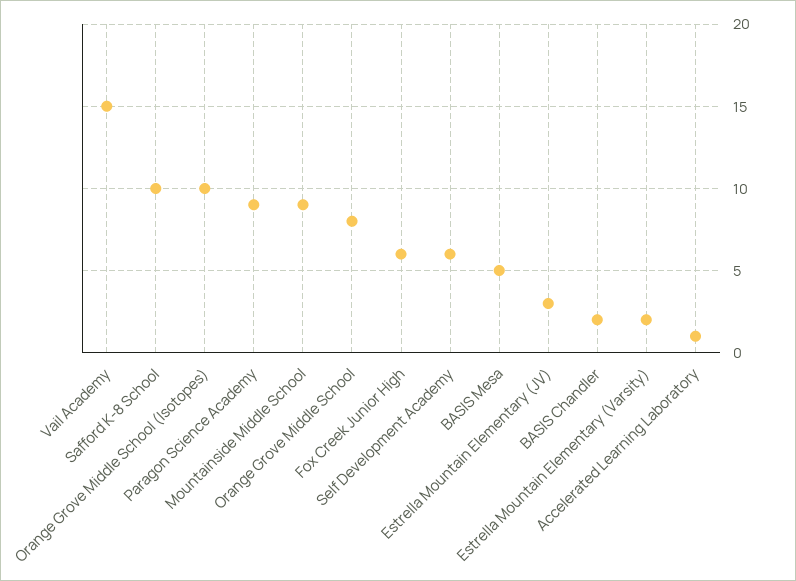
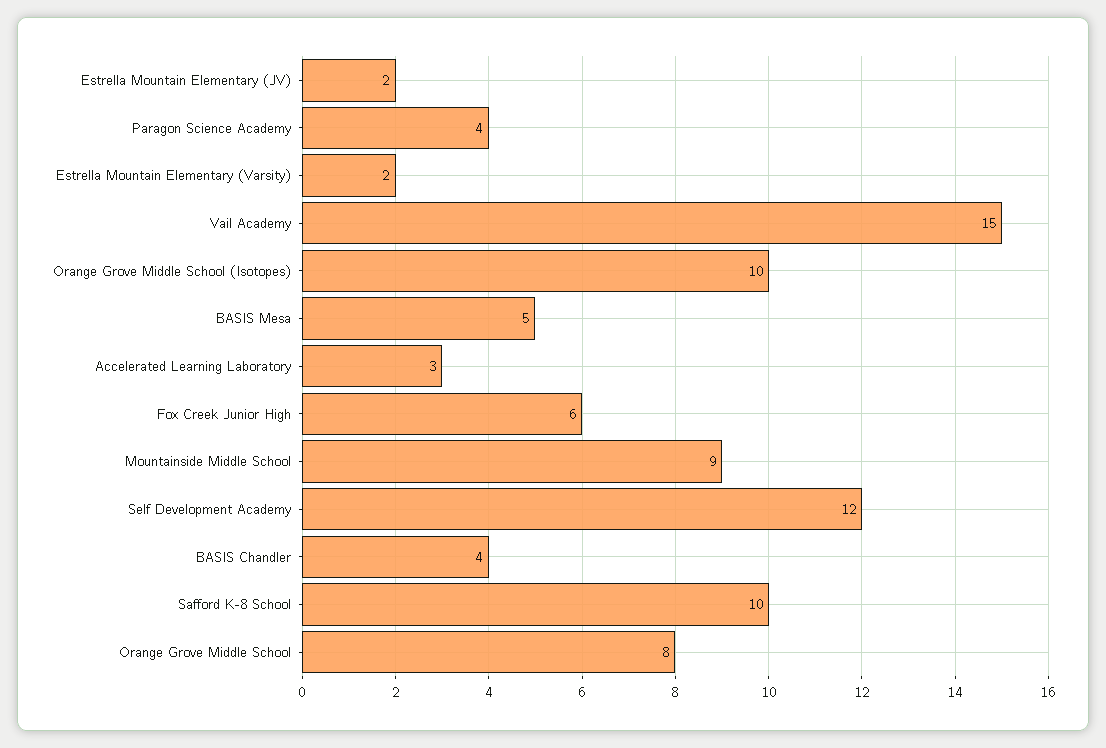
Paragon Science Academy: 9 -> 4
Self Development Academy: 6 -> 12
Estrella Mountain Elementary (JV): 3 -> 2
BASIS Chandler: 2 -> 4
Accelerated Learning Laboratory: 1 -> 3

